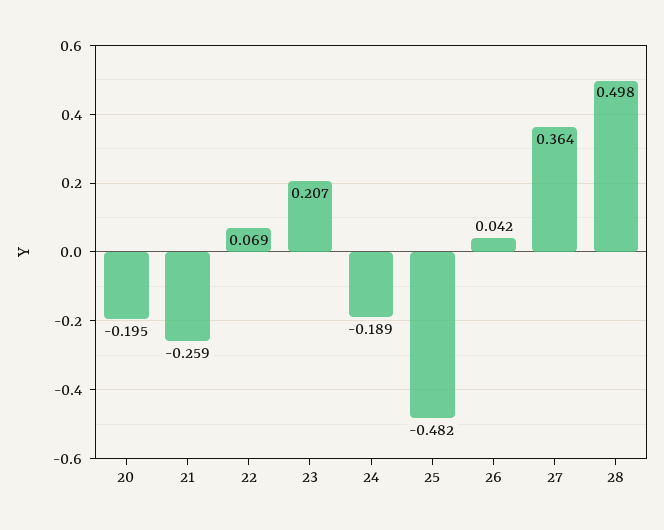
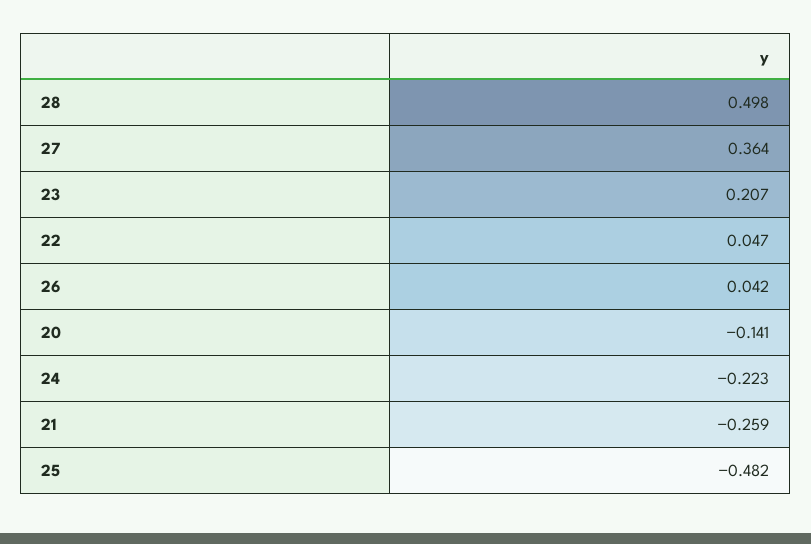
20: -0.195 -> -0.141
22: 0.069 -> 0.047
24: -0.189 -> -0.223

